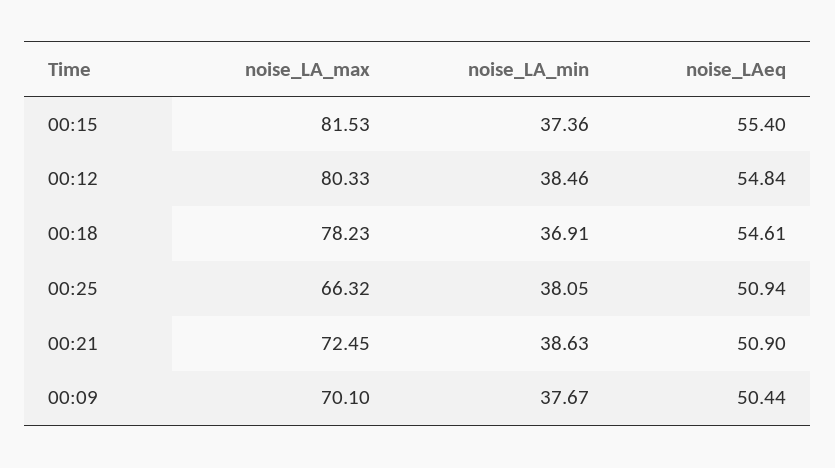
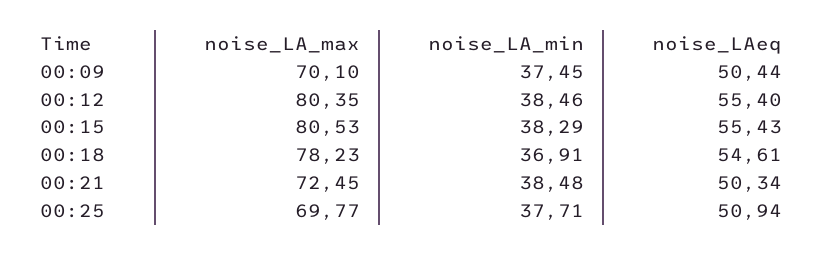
noise_LA_max, 00:15: 81.53 -> 80.53
noise_LA_min, 00:15: 37.36 -> 38.29
noise_LAeq, 00:15: 55.4 -> 55.43
noise_LA_max, 00:12: 80.33 -> 80.35
noise_LAeq, 00:12: 54.84 -> 55.4
noise_LA_max, 00:25: 66.32 -> 69.77
noise_LA_min, 00:25: 38.05 -> 37.71
noise_LA_min, 00:21: 38.63 -> 38.48
noise_LAeq, 00:21: 50.9 -> 50.34
noise_LA_min, 00:09: 37.67 -> 37.45

